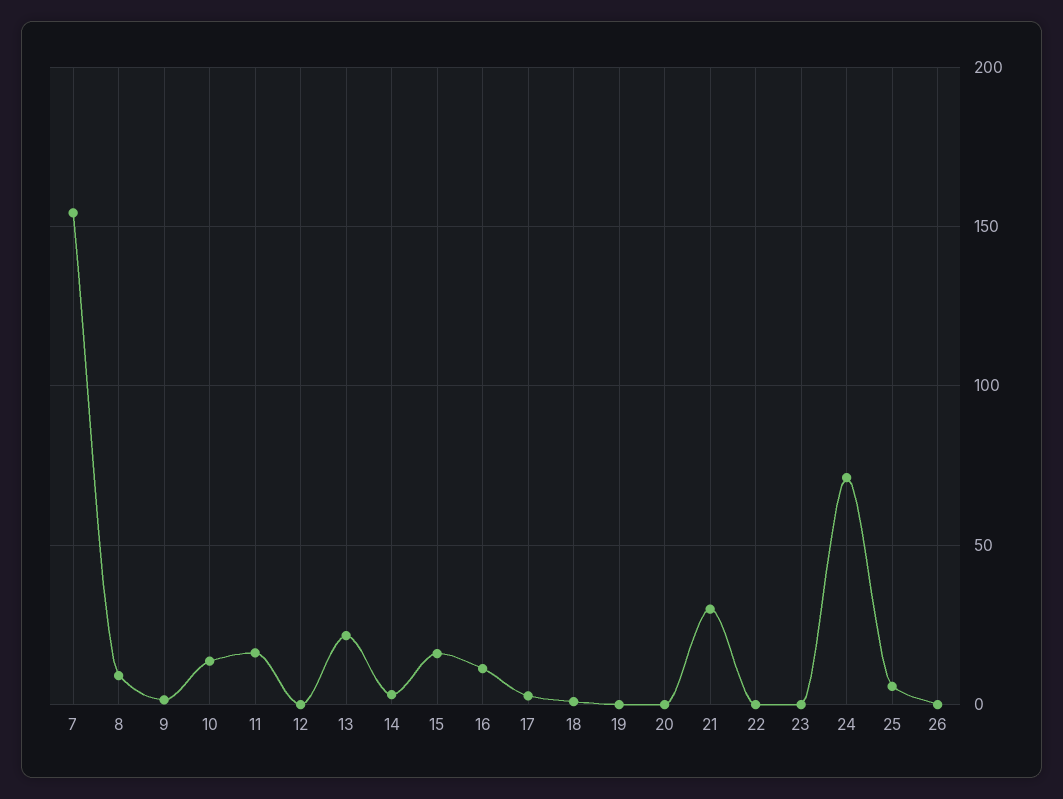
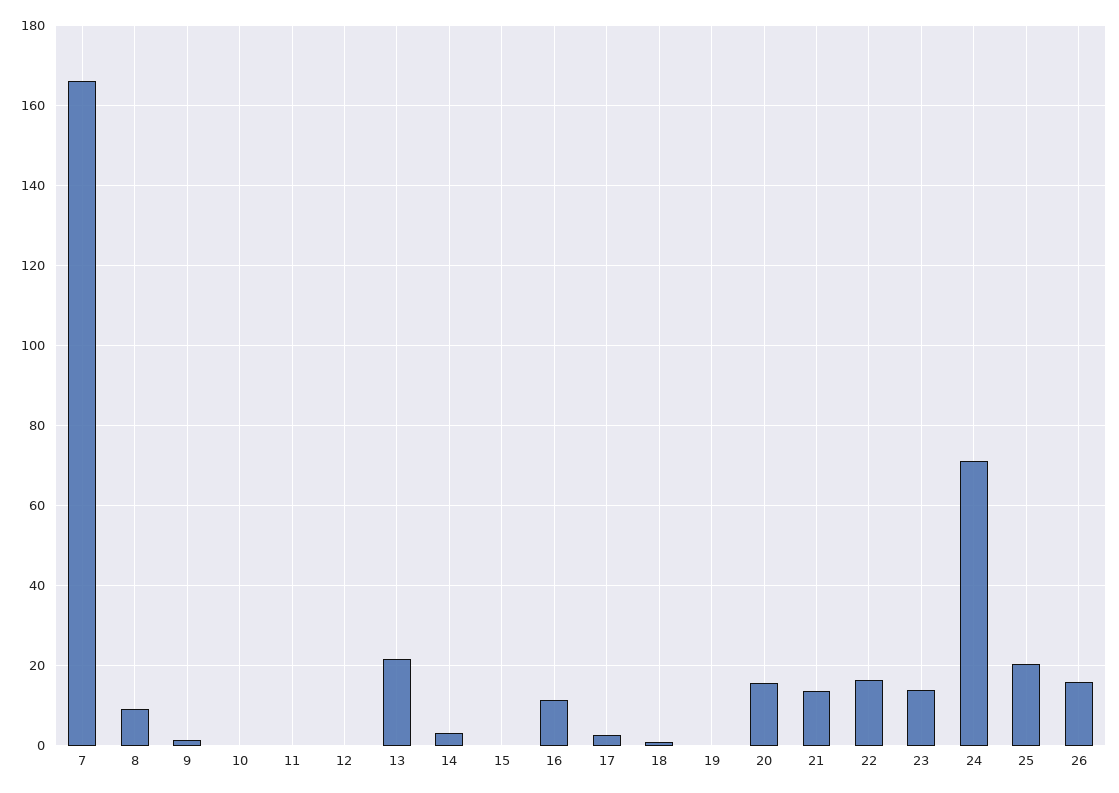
7: 155 -> 166
10: 15 -> 0
11: 15 -> 0
15: 15 -> 0
20: 0 -> 16
21: 30 -> 14
22: 0 -> 16
23: 0 -> 14
25: 5 -> 20
26: 0 -> 16

